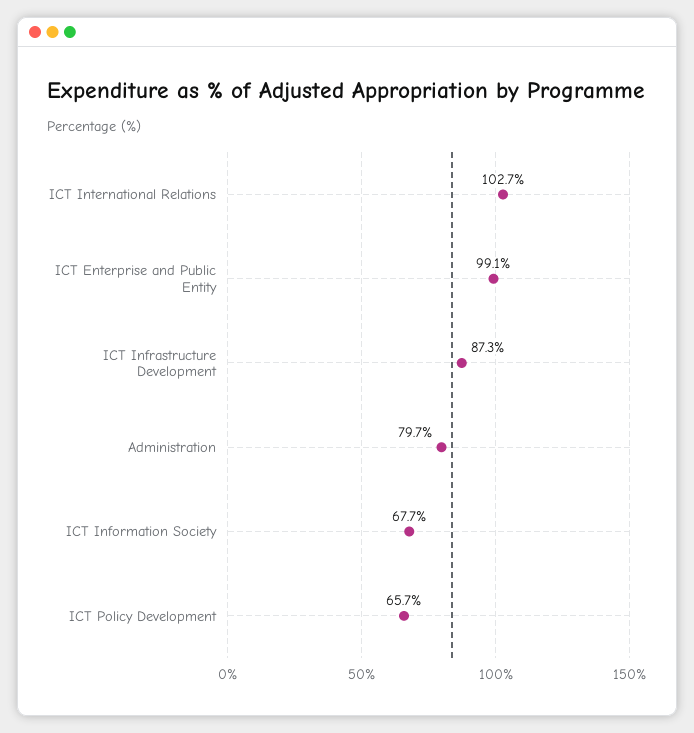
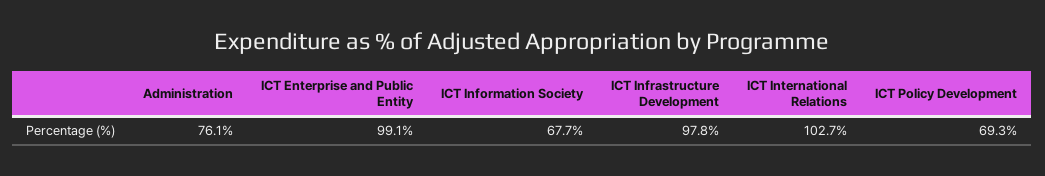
ICT Infrastructure Development: 87.3 -> 97.8
Administration: 79.7 -> 76.1
ICT Policy Development: 65.7 -> 69.3

